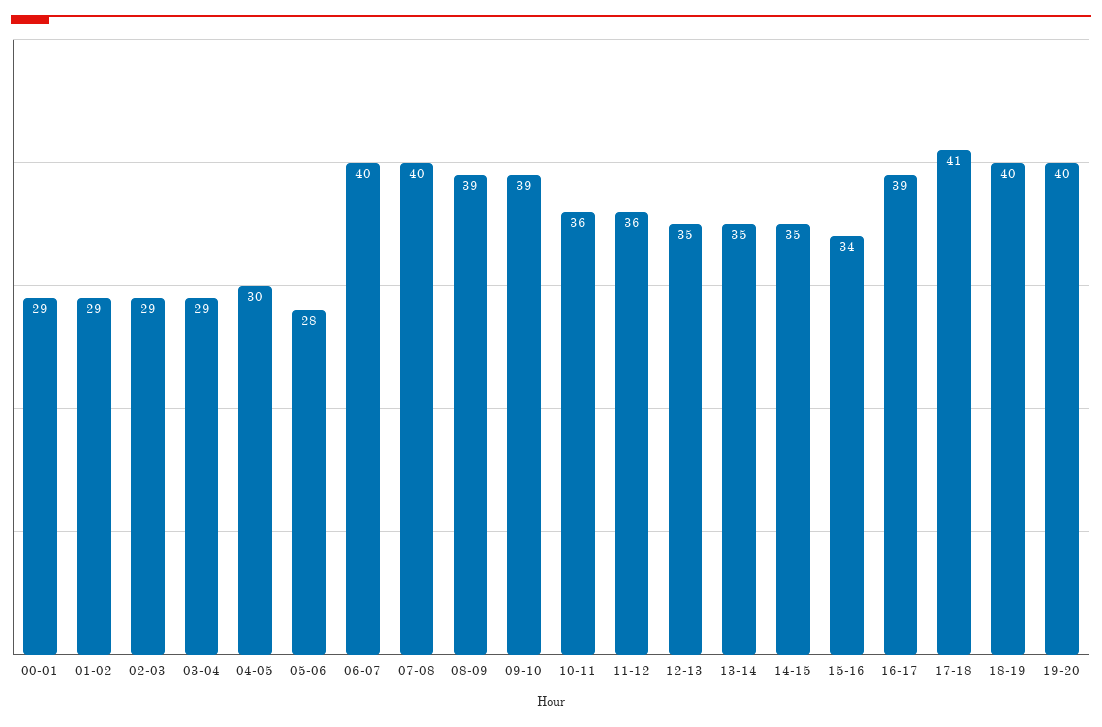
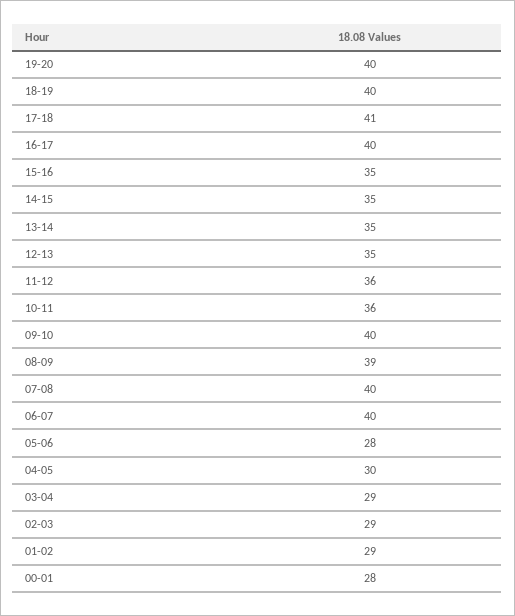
00-01: 29 -> 28
09-10: 39 -> 40
15-16: 34 -> 35
16-17: 39 -> 40

